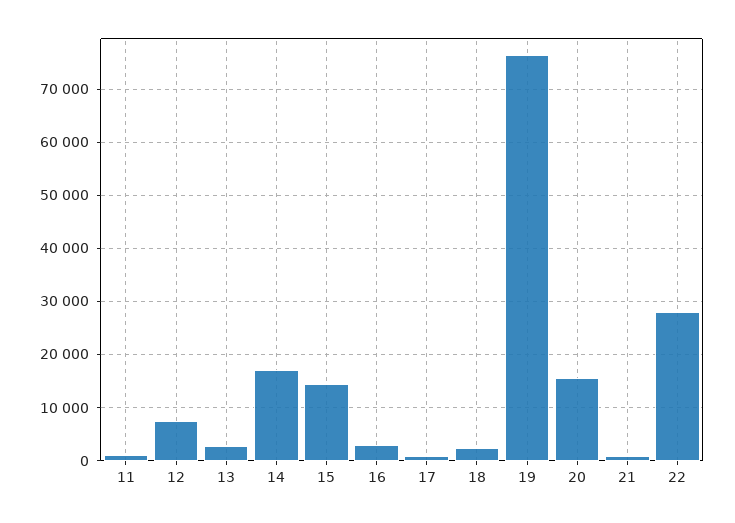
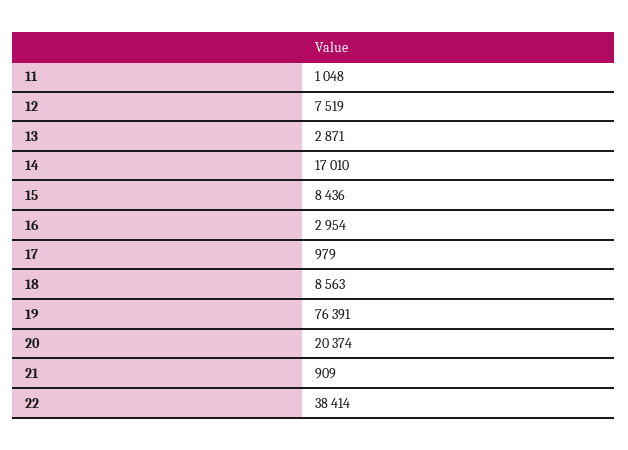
15: 14000 -> 8436
18: 2000 -> 8563
20: 16000 -> 20374
22: 28000 -> 38414

